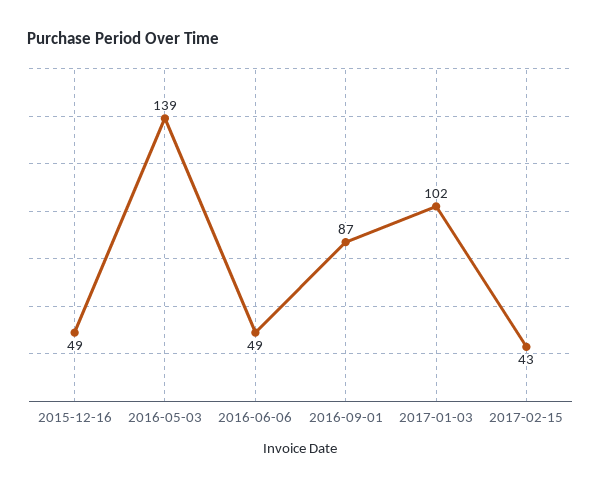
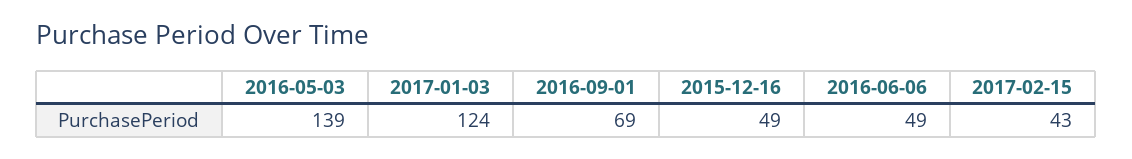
2016-09-01: 87 -> 69
2017-01-03: 102 -> 124

